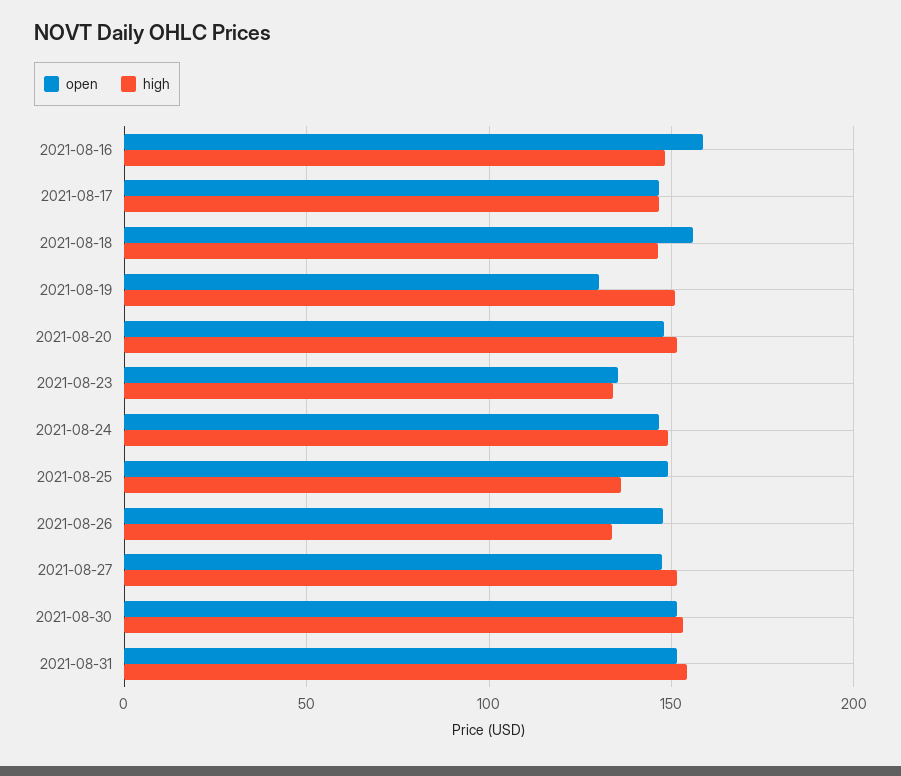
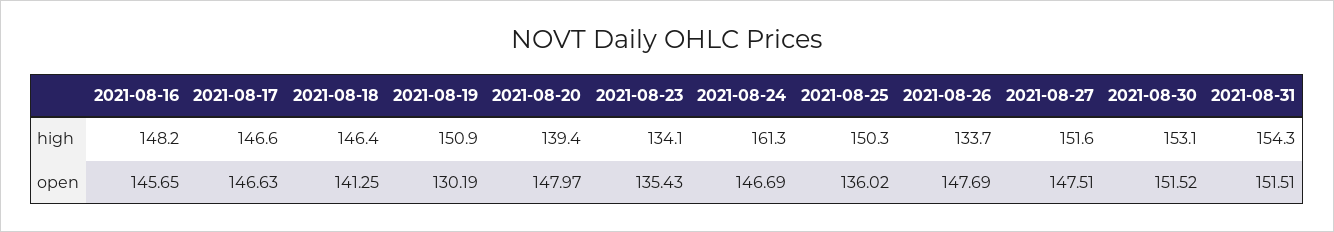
open, 2021-08-16: 160 -> 145.65
open, 2021-08-18: 155 -> 141.25
high, 2021-08-20: 150 -> 139.4
high, 2021-08-24: 150 -> 161.3
open, 2021-08-25: 150 -> 136.02
high, 2021-08-25: 135 -> 150.3

